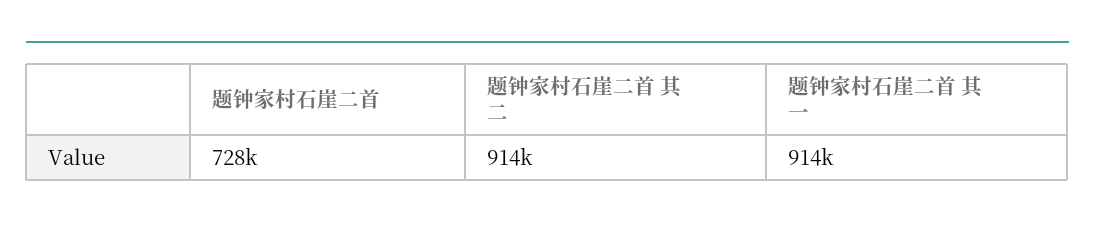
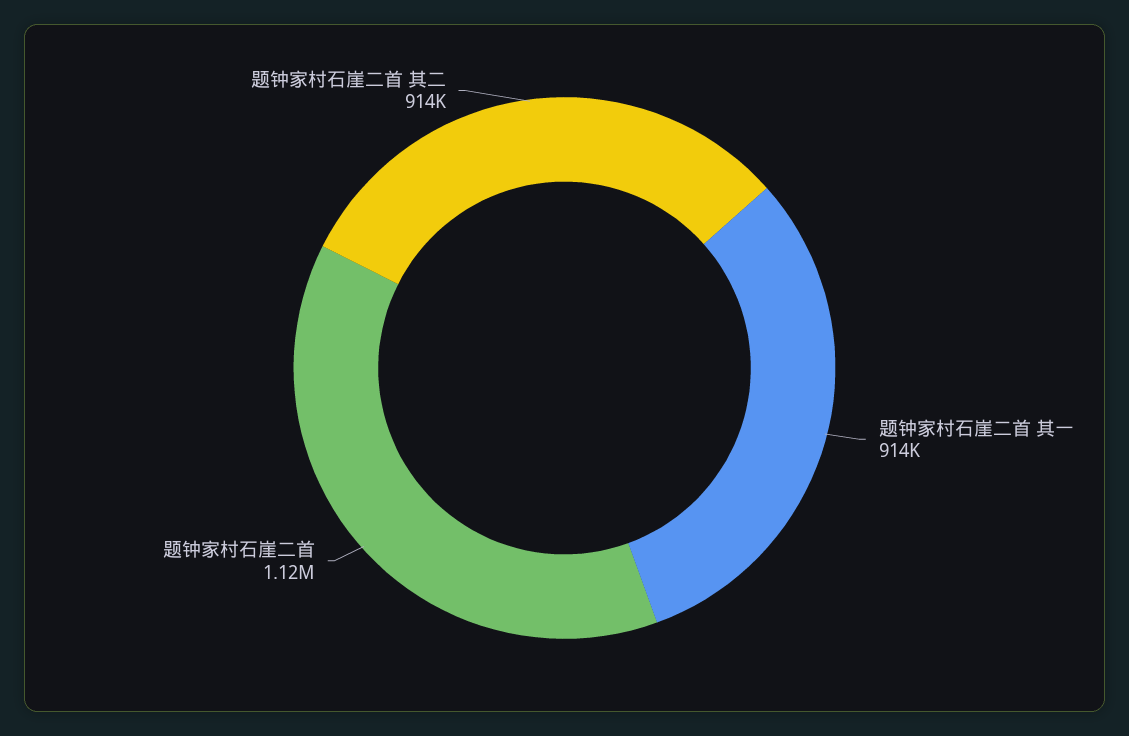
题钟家村石崖二首: 728000 -> 1120000

